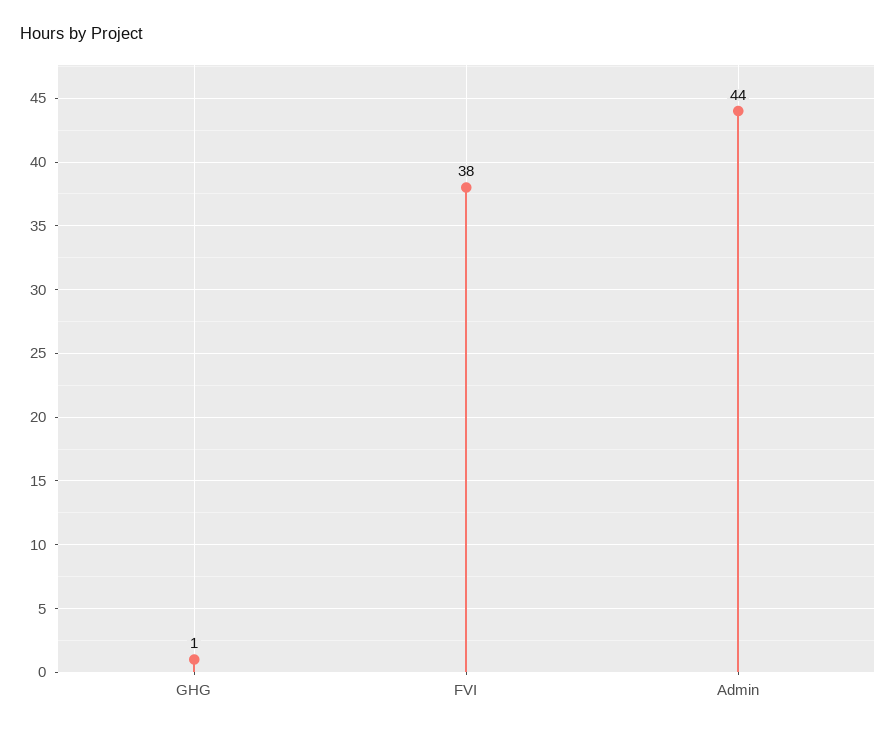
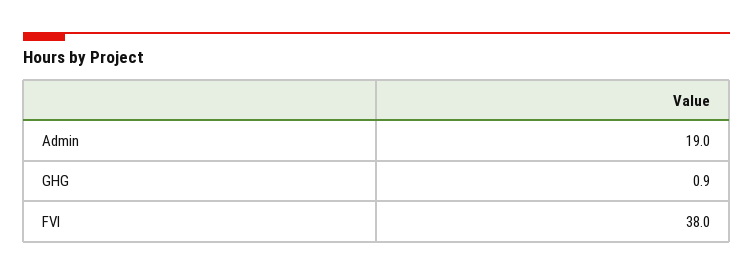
Admin: 44 -> 19

